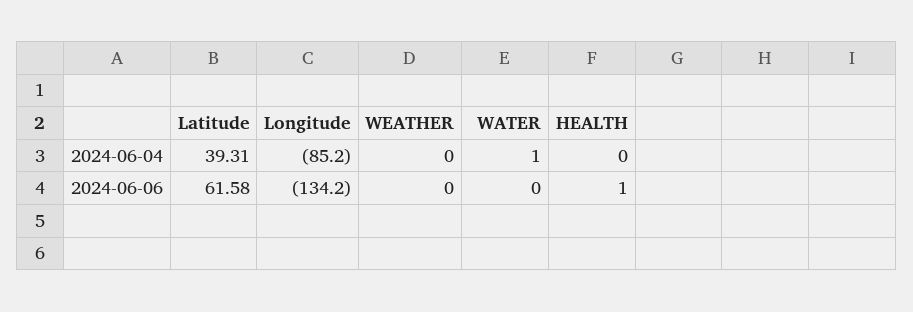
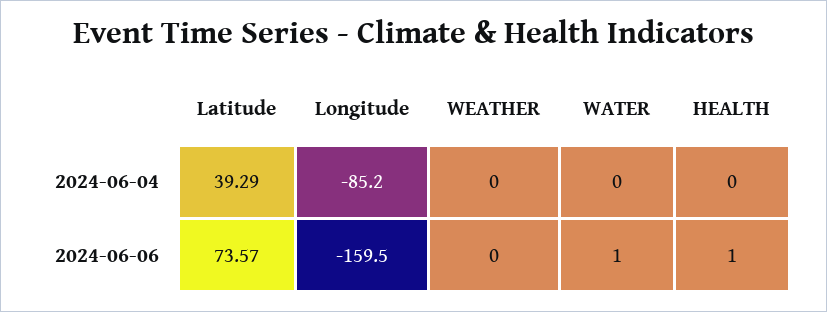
Latitude, 2024-06-04: 39.31 -> 39.29
WATER, 2024-06-04: 1 -> 0
Latitude, 2024-06-06: 61.58 -> 73.57
Longitude, 2024-06-06: -134.2 -> -159.5
WATER, 2024-06-06: 0 -> 1

